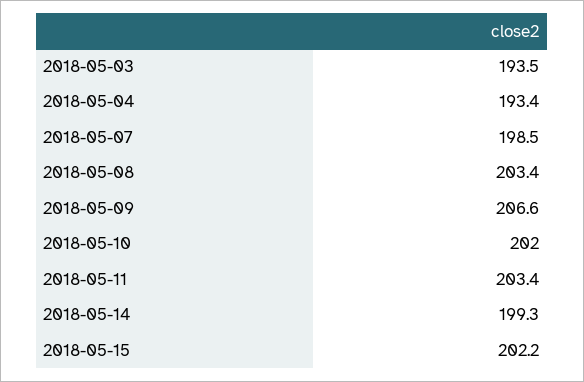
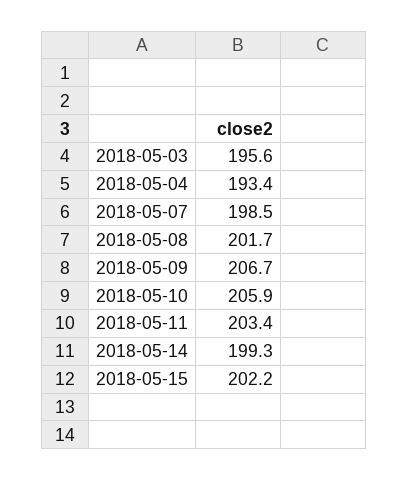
2018-05-03: 193.5 -> 195.6
2018-05-08: 203.4 -> 201.7
2018-05-09: 206.6 -> 206.7
2018-05-10: 202 -> 205.9

